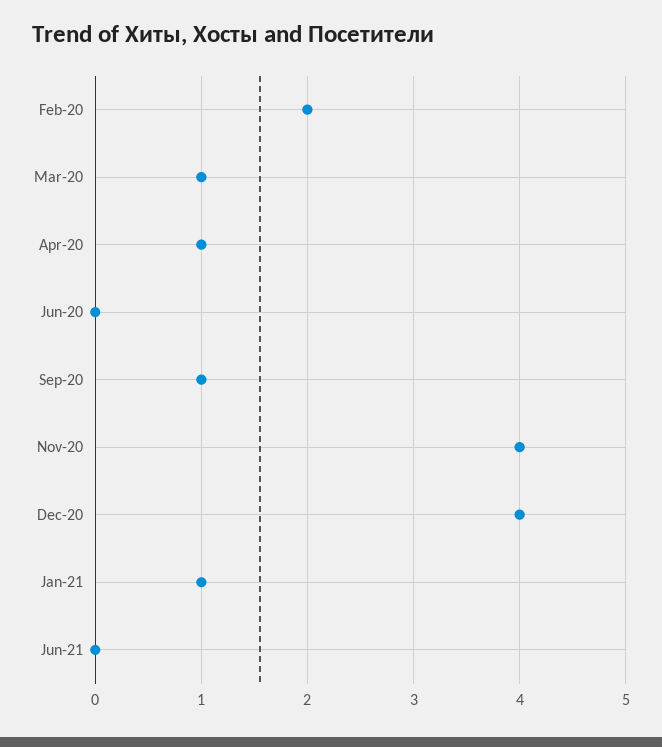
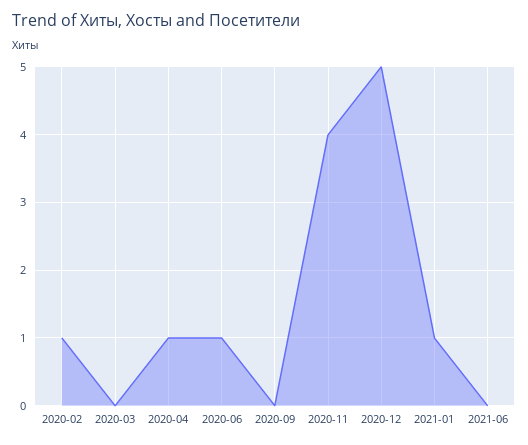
Feb-20: 2 -> 1
Mar-20: 1 -> 0
Jun-20: 0 -> 1
Sep-20: 1 -> 0
Dec-20: 4 -> 5

